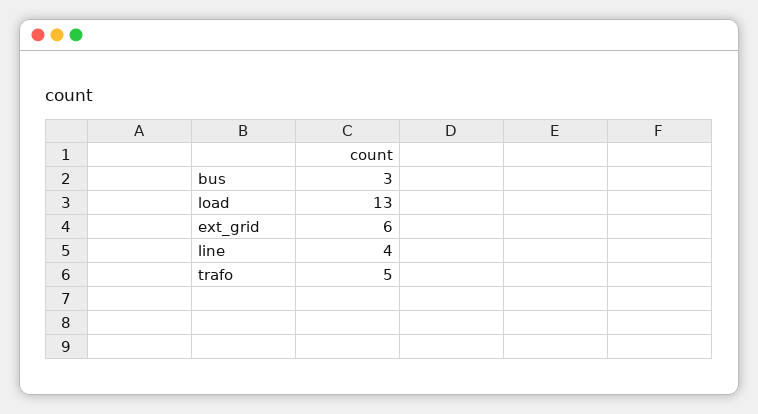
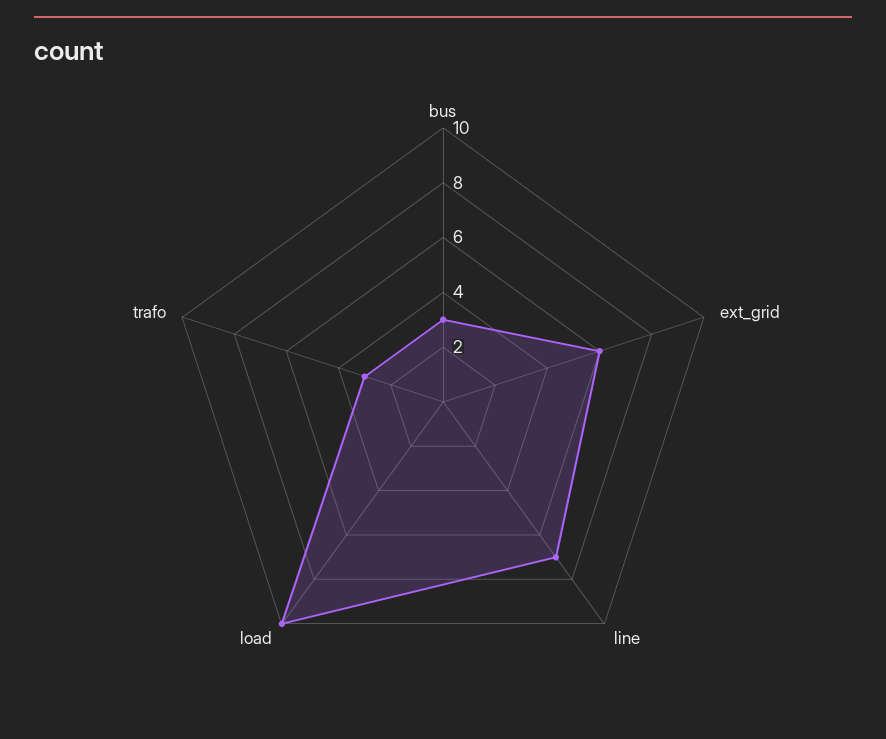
load: 13 -> 10
line: 4 -> 7
trafo: 5 -> 3

